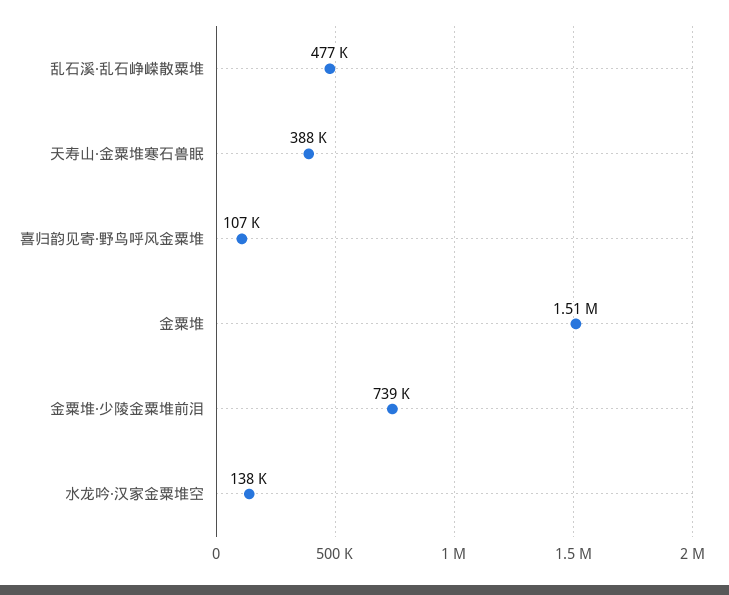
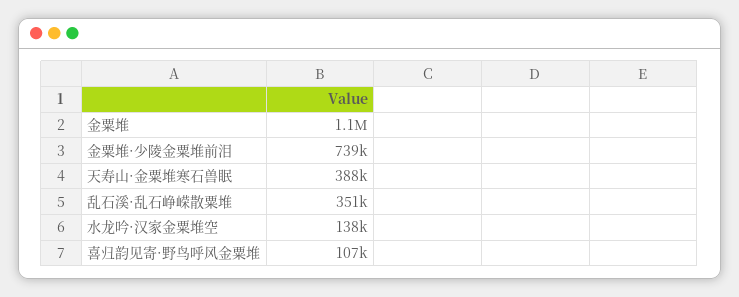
乱石溪·乱石峥嵘散粟堆: 477000 -> 351000
金粟堆: 1510000 -> 1100000

